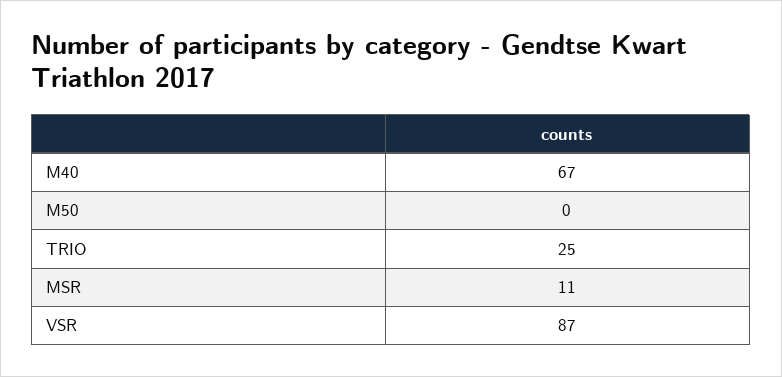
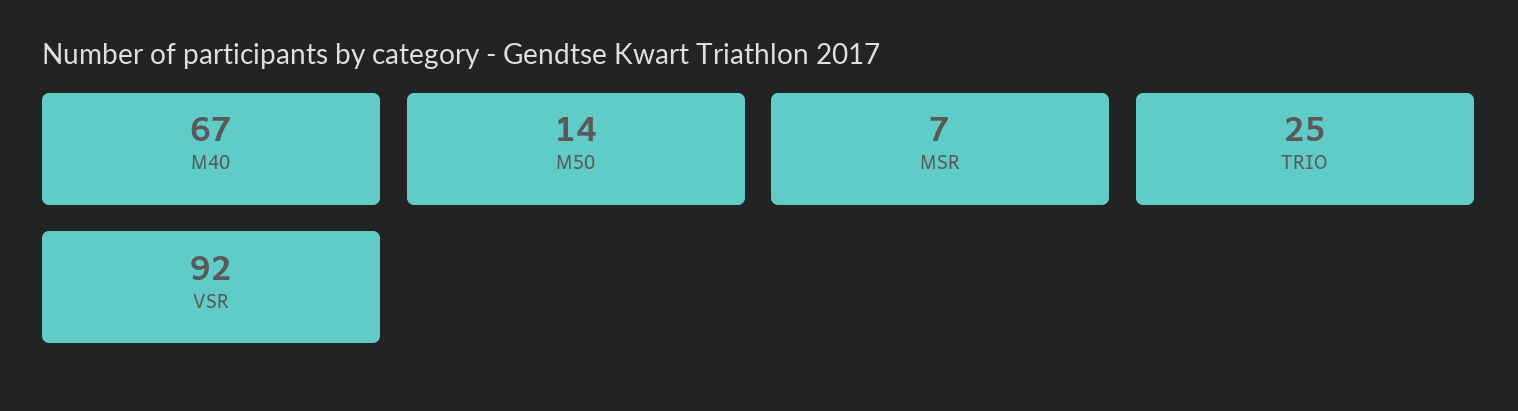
M50: 0 -> 14
MSR: 11 -> 7
VSR: 87 -> 92

